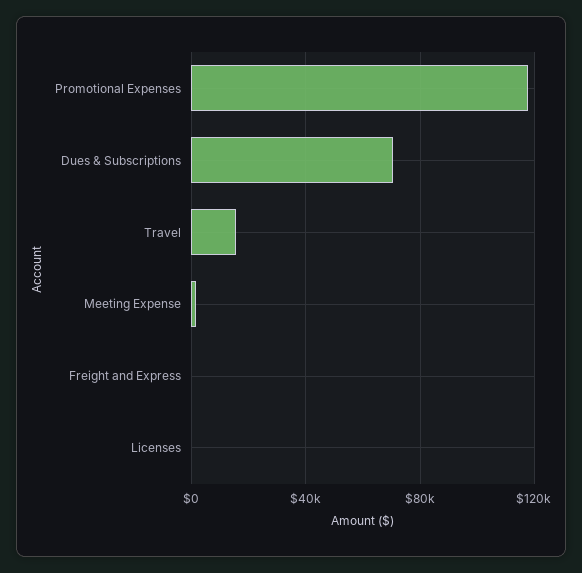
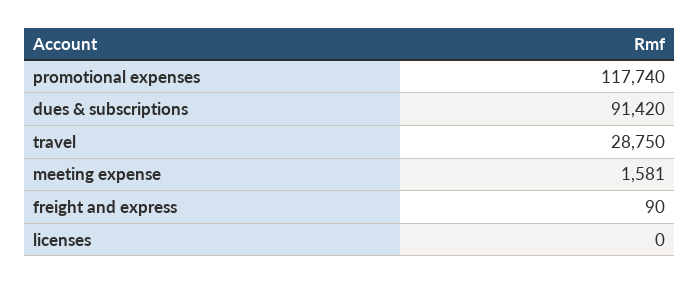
Dues & Subscriptions: 70000 -> 91420
Travel: 15000 -> 28750

